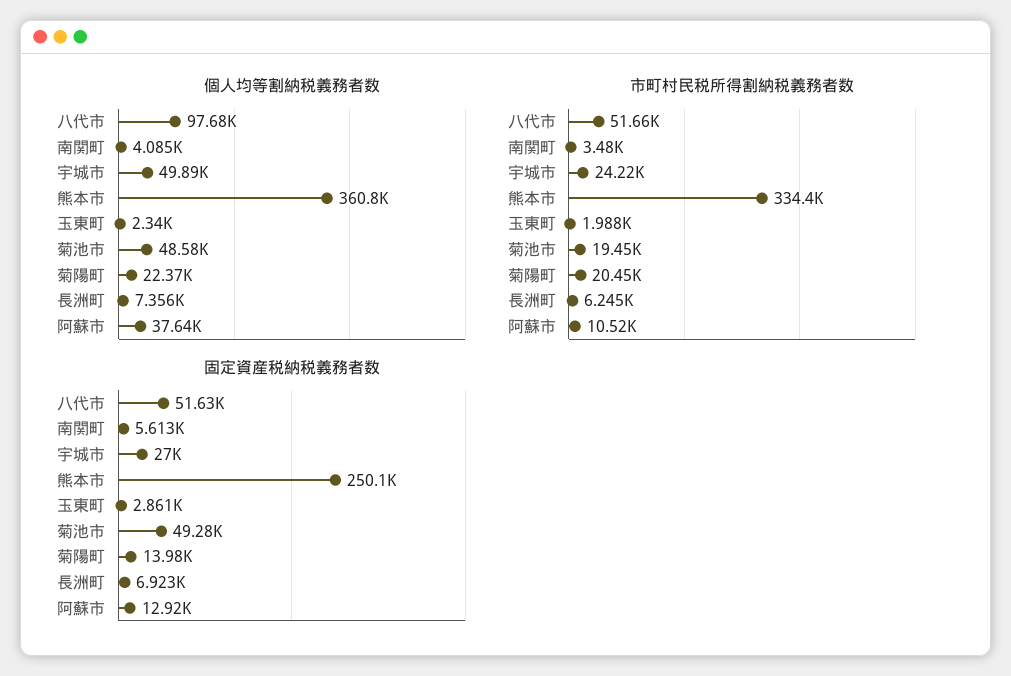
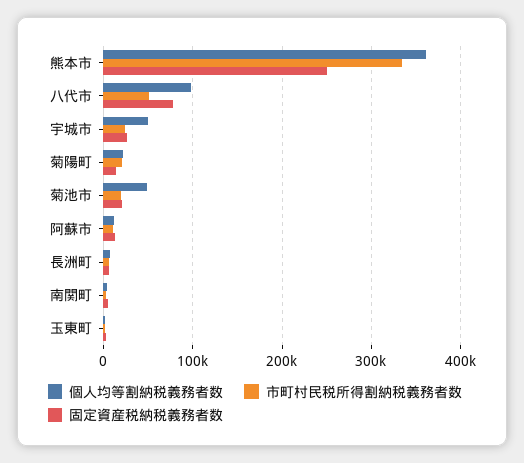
個人均等割納税義務者数, 阿蘇市: 37640 -> 10000
固定資産税納税義務者数, 八代市: 51630 -> 80000
固定資産税納税義務者数, 菊池市: 49280 -> 20000

